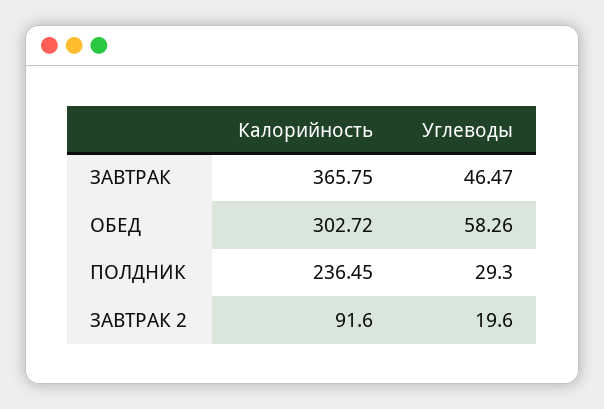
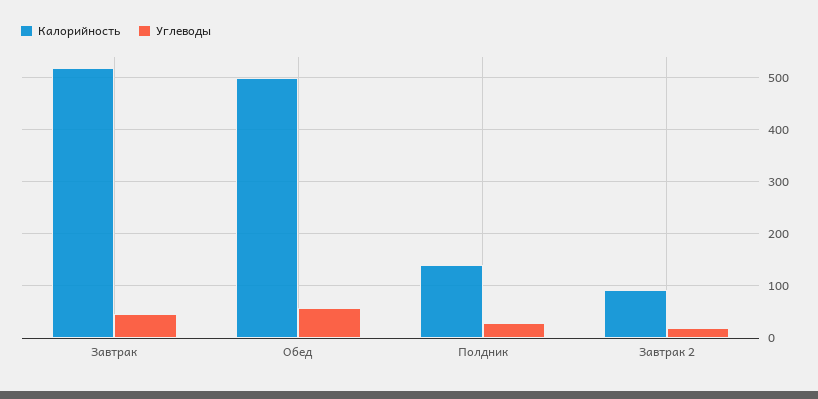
Калорийность, ЗАВТРАК: 365.75 -> 520
Калорийность, ОБЕД: 302.72 -> 500
Калорийность, ПОЛДНИК: 236.45 -> 140

